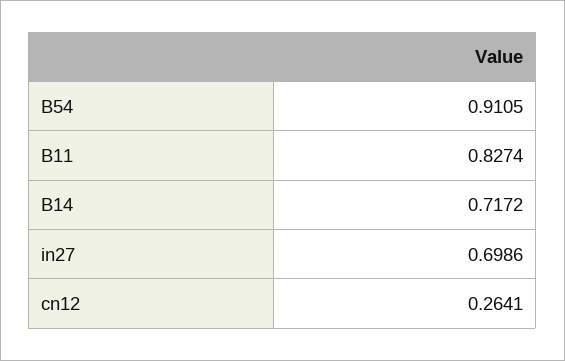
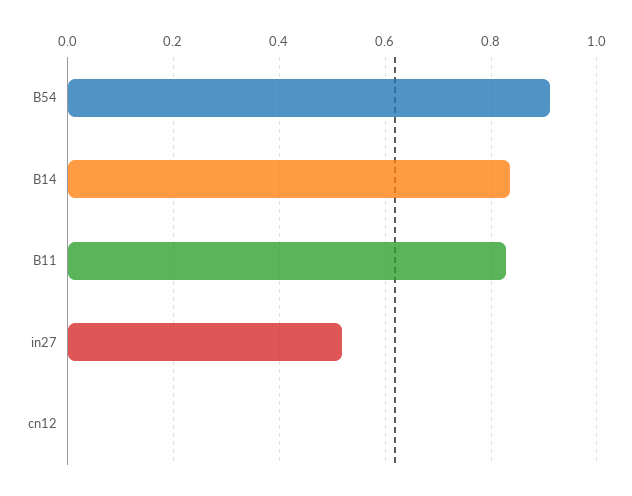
B14: 0.7172 -> 0.84
in27: 0.6986 -> 0.52
cn12: 0.2641 -> 0

